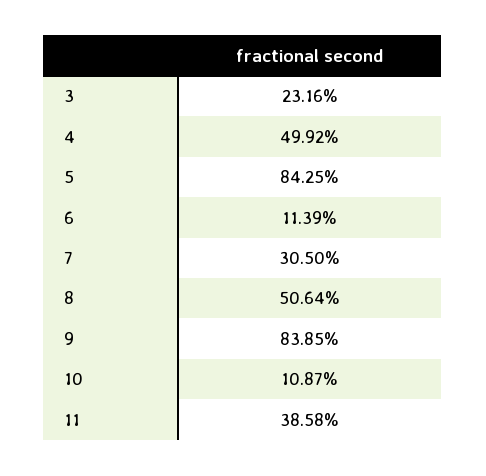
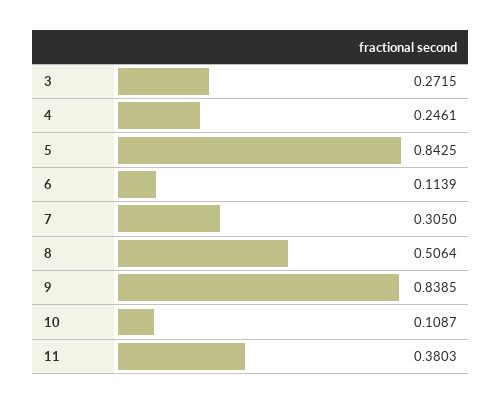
3: 0.2316 -> 0.2715
4: 0.4992 -> 0.2461
11: 0.3858 -> 0.3803

